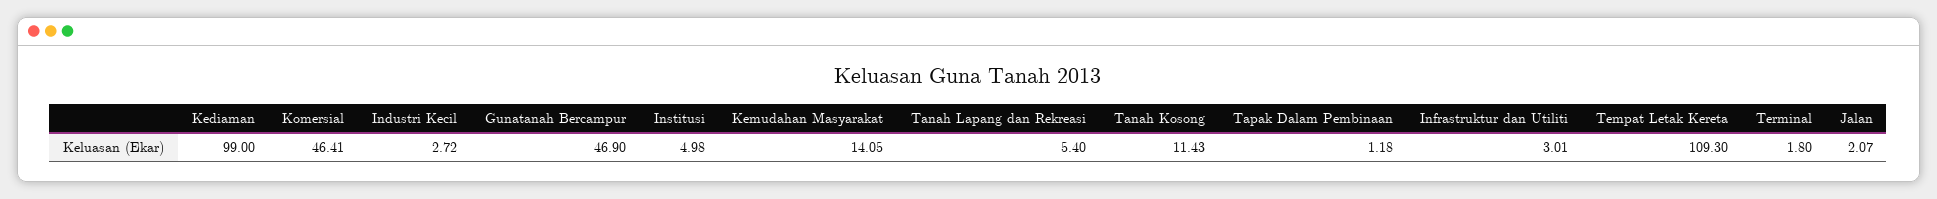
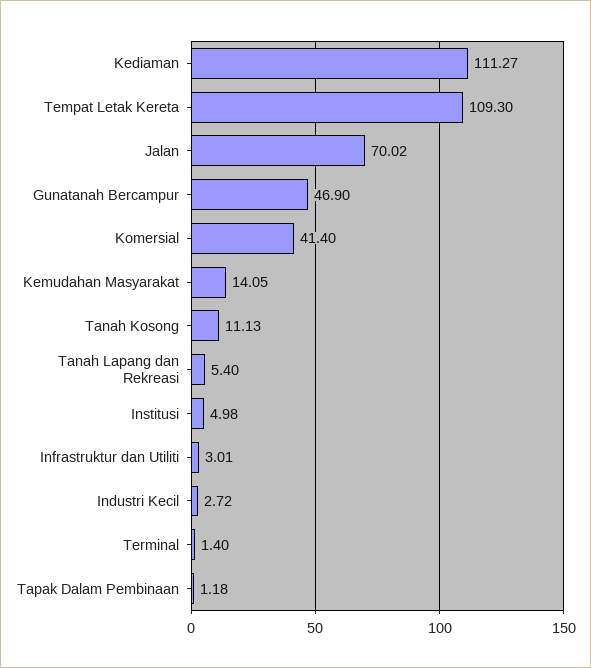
Kediaman: 99 -> 111.27
Komersial: 46.41 -> 41.4
Tanah Kosong: 11.43 -> 11.13
Terminal: 1.8 -> 1.4
Jalan: 2.07 -> 70.02

